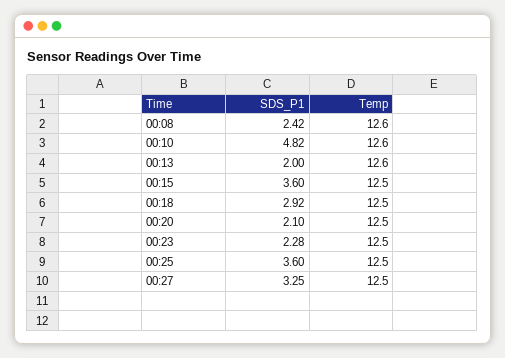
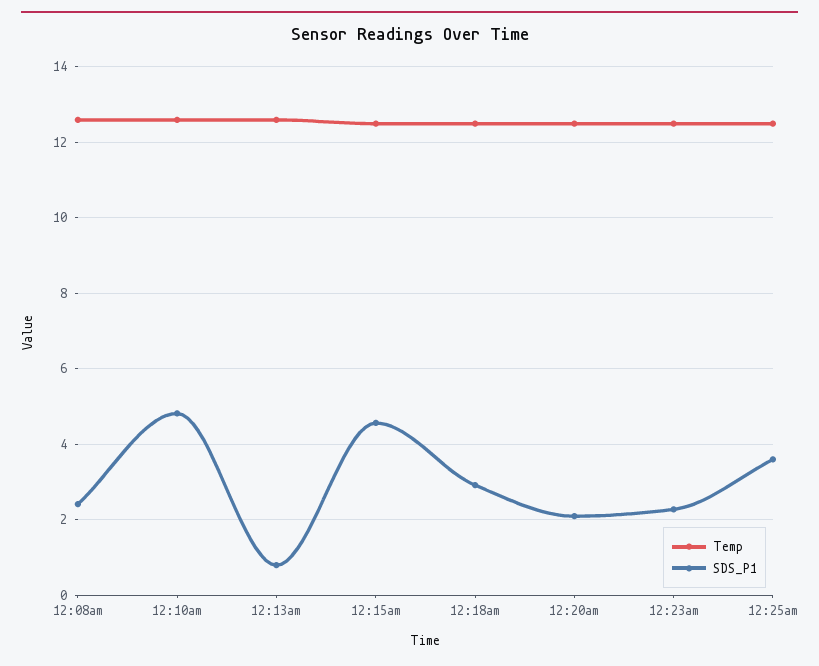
SDS_P1, 00:13: 2 -> 0.8
SDS_P1, 00:15: 3.6 -> 4.6
SDS_P1, 00:27: 3.25 -> none
Temp, 00:27: 12.5 -> none

